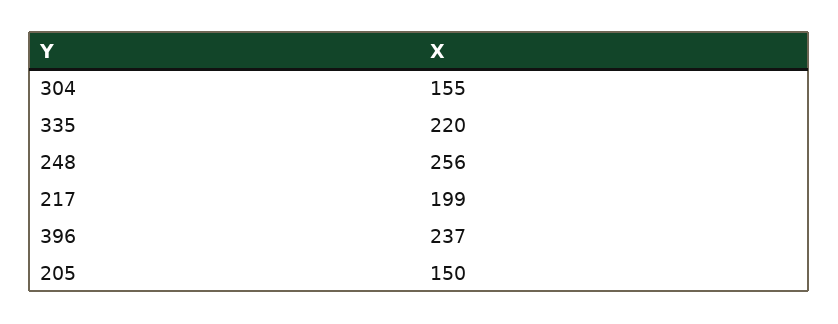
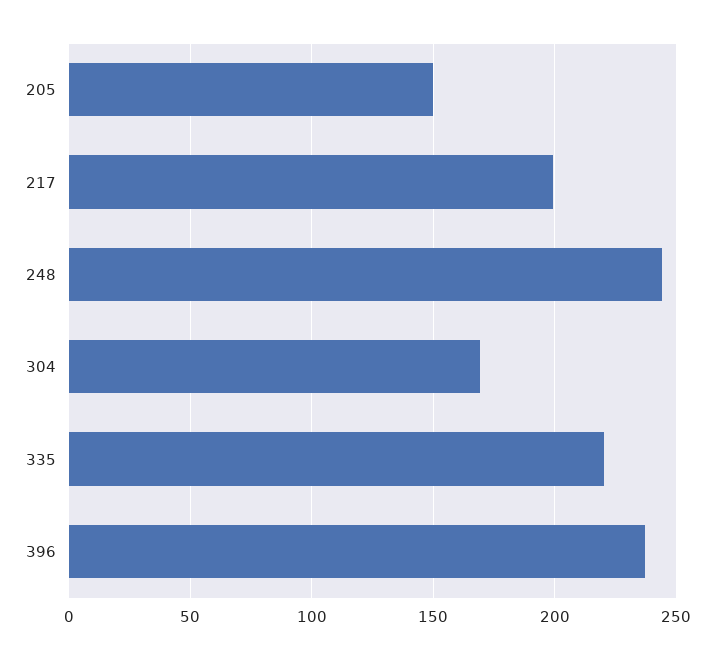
304: 155 -> 170
248: 256 -> 245

